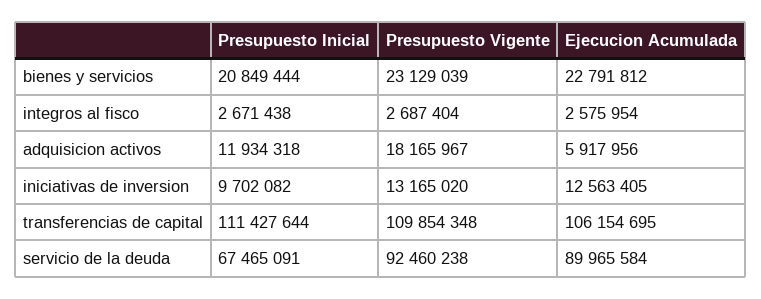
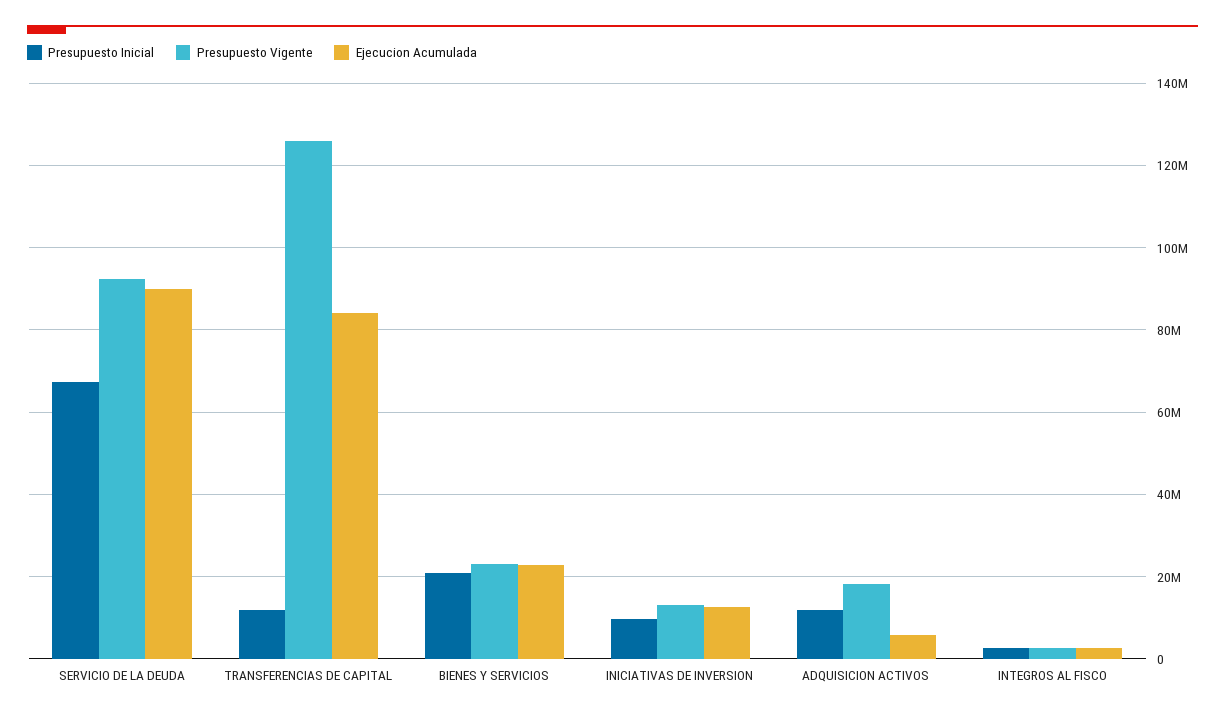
Presupuesto Inicial, transferencias de capital: 111427644 -> 12000000
Presupuesto Vigente, transferencias de capital: 109854348 -> 126000000
Ejecucion Acumulada, transferencias de capital: 106154695 -> 84000000

